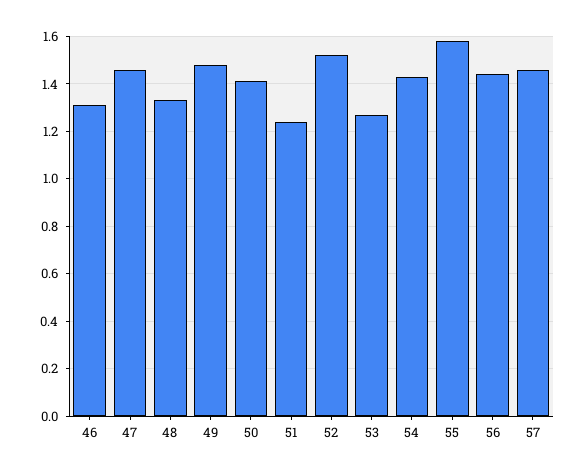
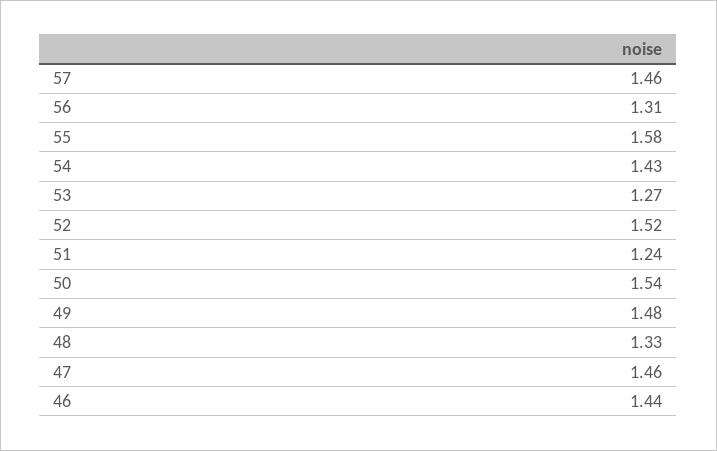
46: 1.3 -> 1.44
50: 1.4 -> 1.54
56: 1.45 -> 1.31

